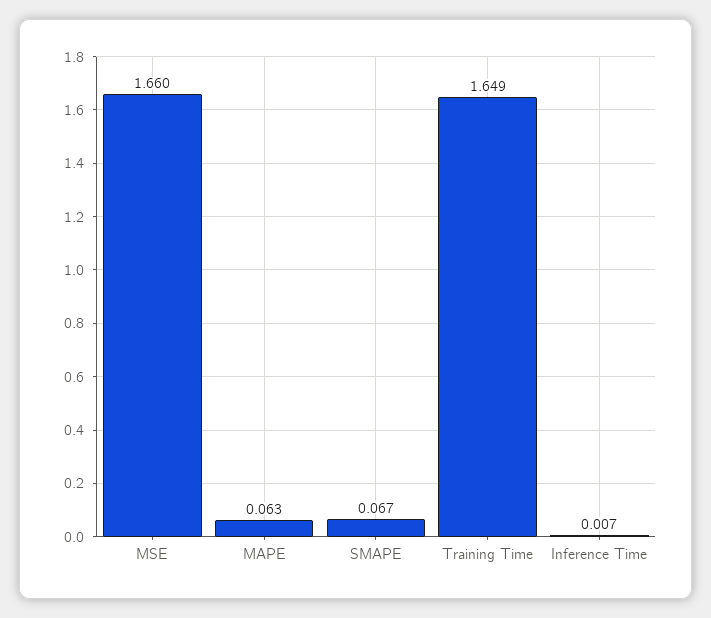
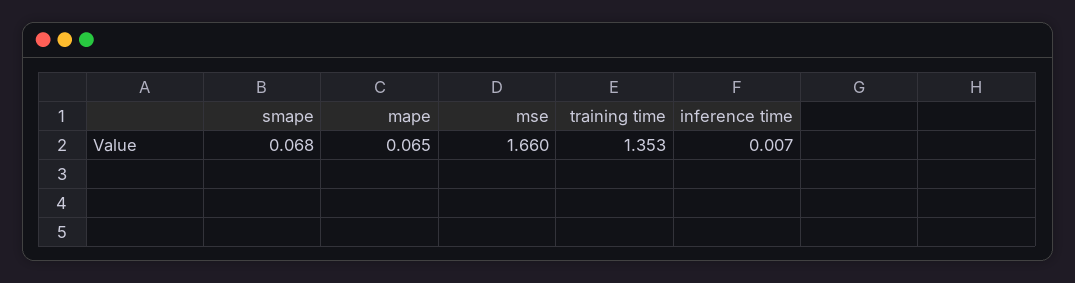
MAPE: 0.063 -> 0.065
SMAPE: 0.067 -> 0.068
Training Time: 1.649 -> 1.353

